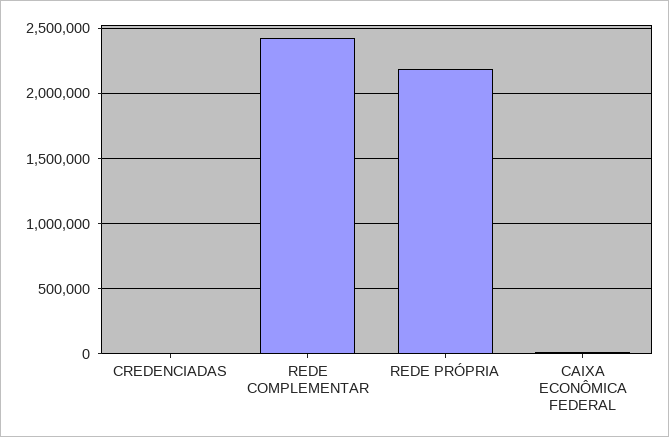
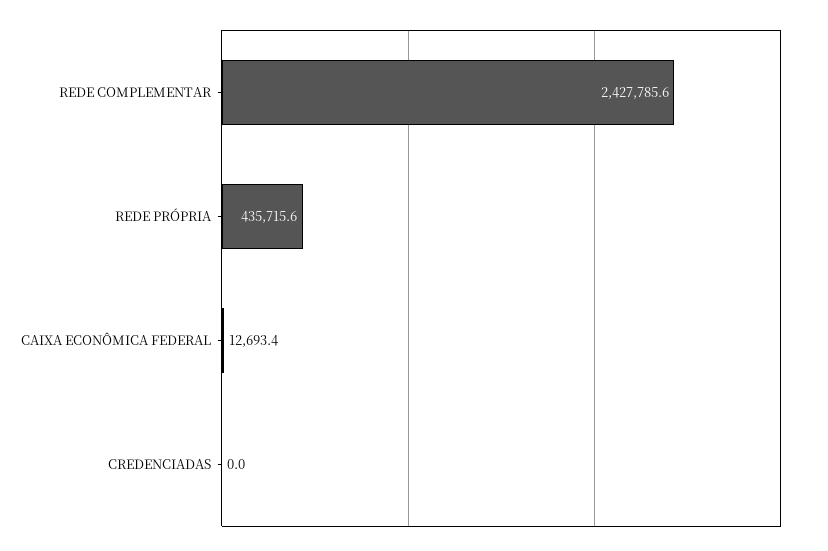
REDE PRÓPRIA: 2200000 -> 435715.6

